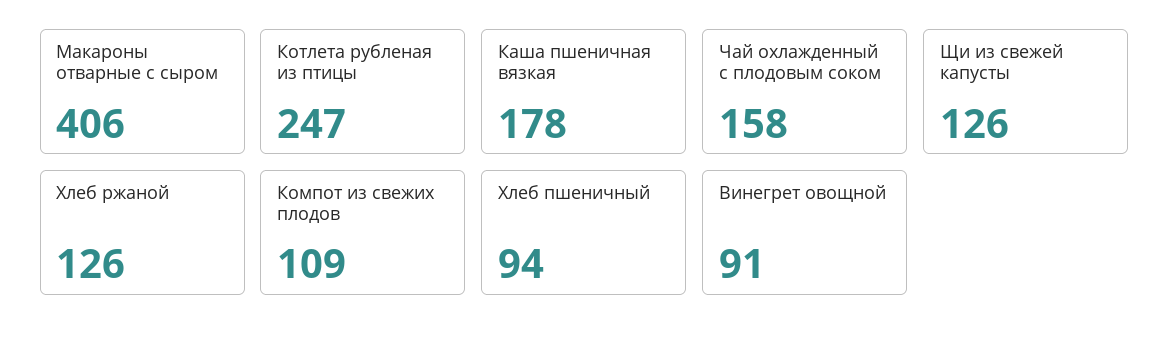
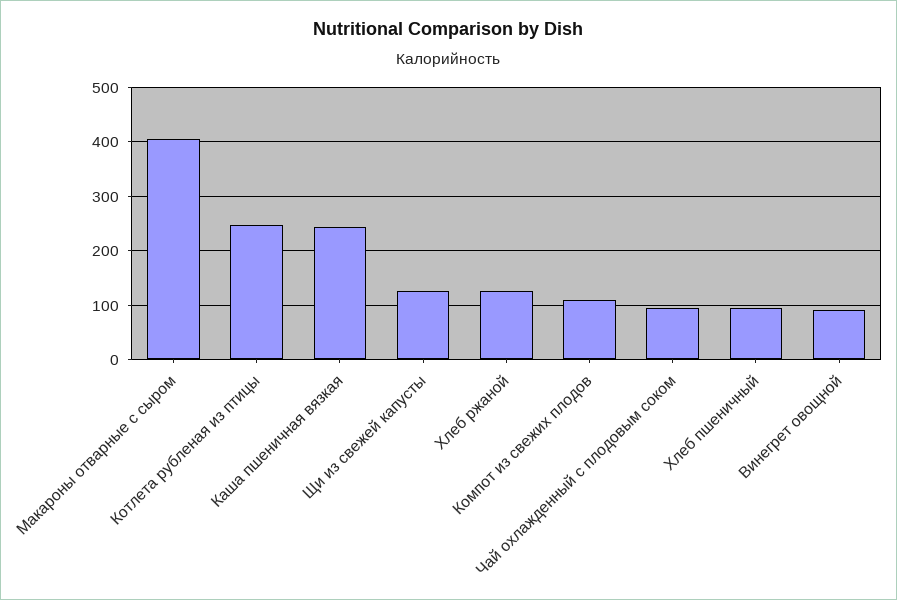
Каша пшеничная вязкая: 178 -> 240
Чай охлажденный с плодовым соком: 158 -> 100

